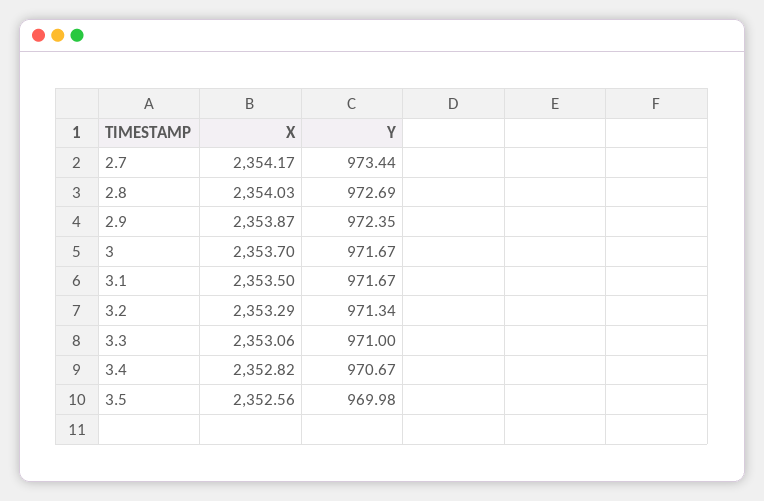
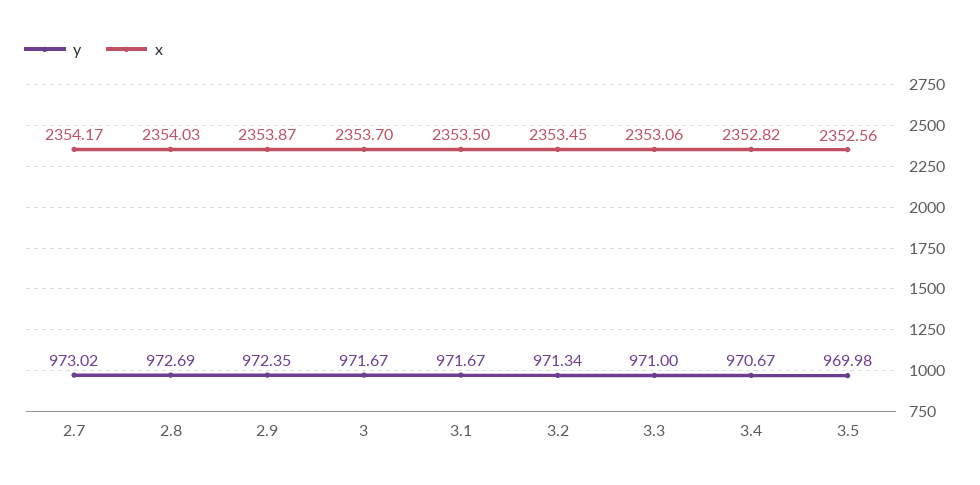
Y, 2.7: 973.44 -> 973.02
X, 3.2: 2353.29 -> 2353.45

